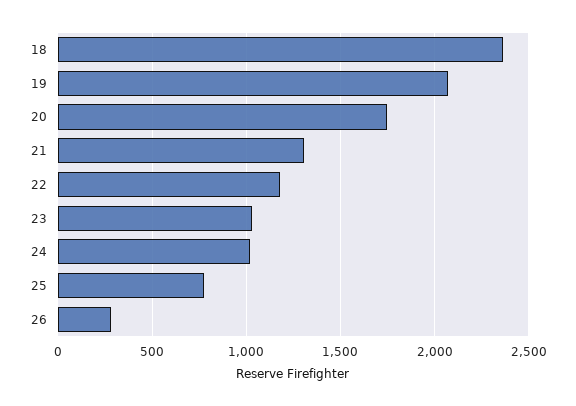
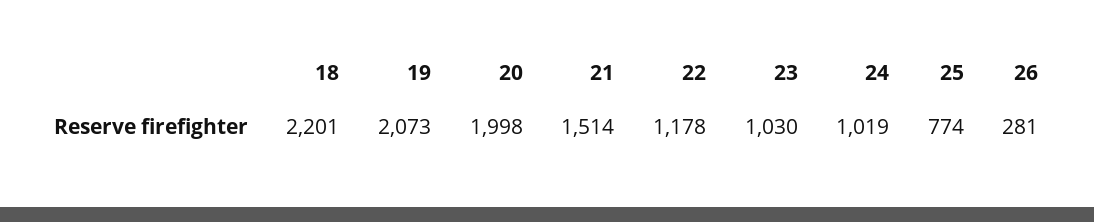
18: 2350 -> 2201
20: 1750 -> 1998
21: 1300 -> 1514

